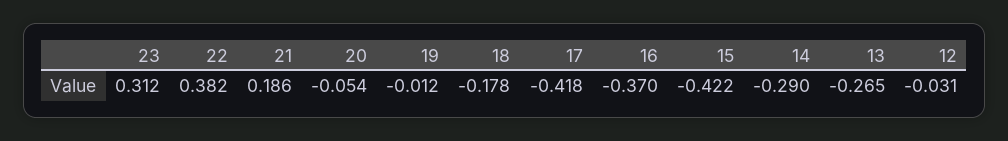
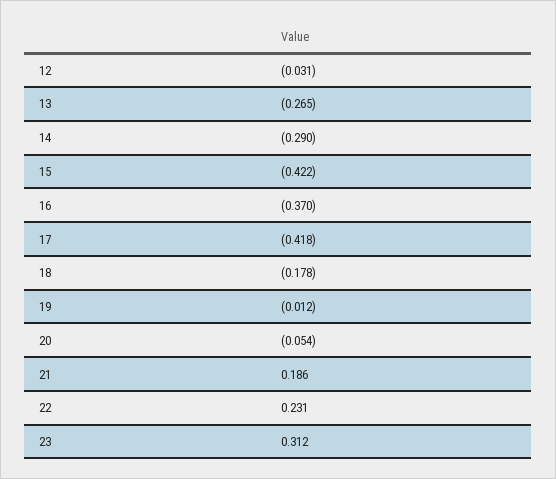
22: 0.382 -> 0.231

